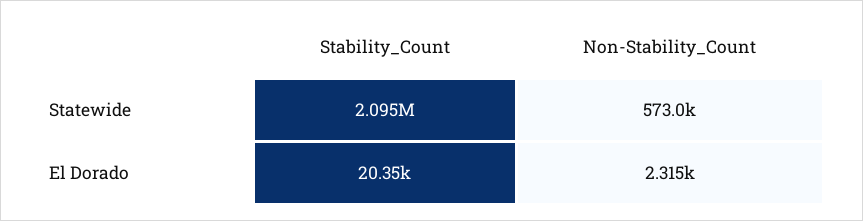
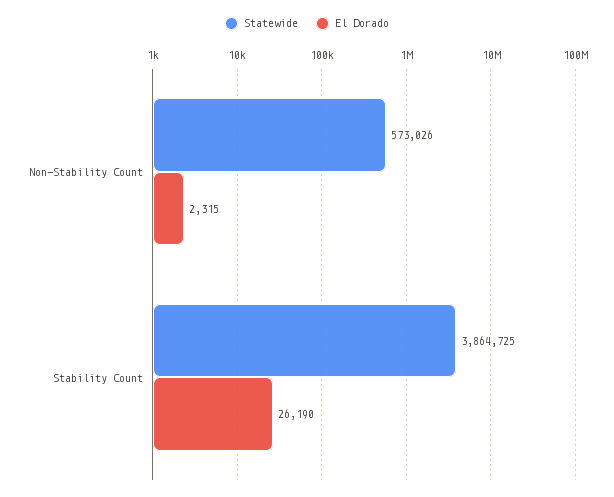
Statewide, Stability_Count: 2095000 -> 3864725
El Dorado, Stability_Count: 20350 -> 26190

